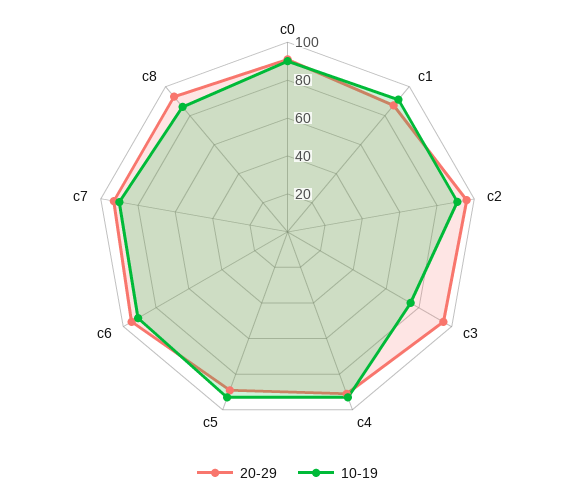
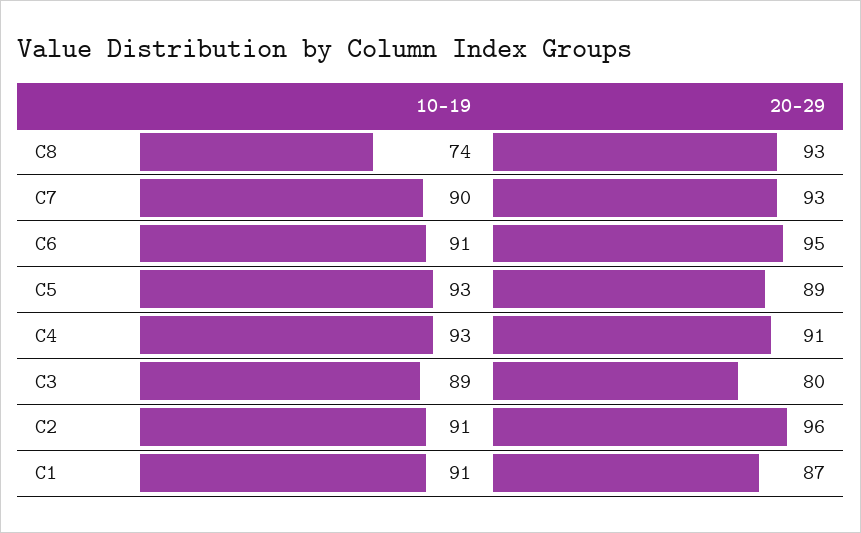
20-29, c0: 90 -> none
10-19, c0: 90 -> none
20-29, c3: 95 -> 80
10-19, c3: 75 -> 89
10-19, c8: 85 -> 74

